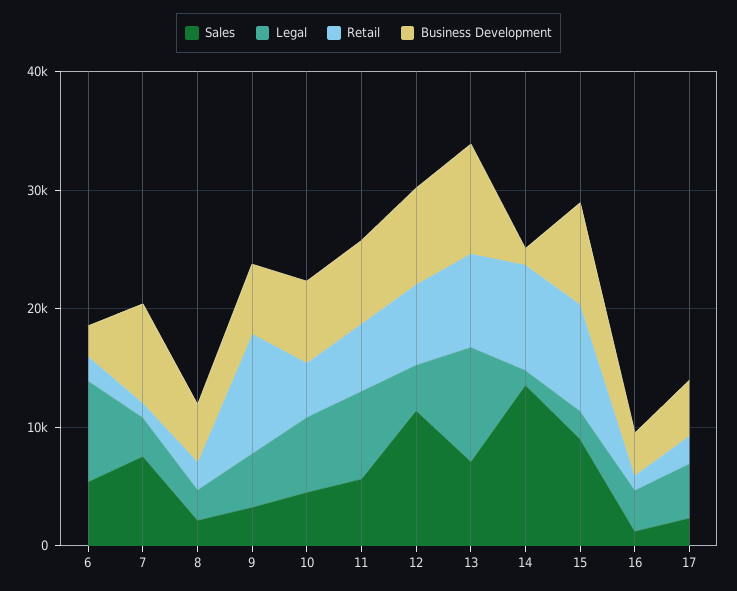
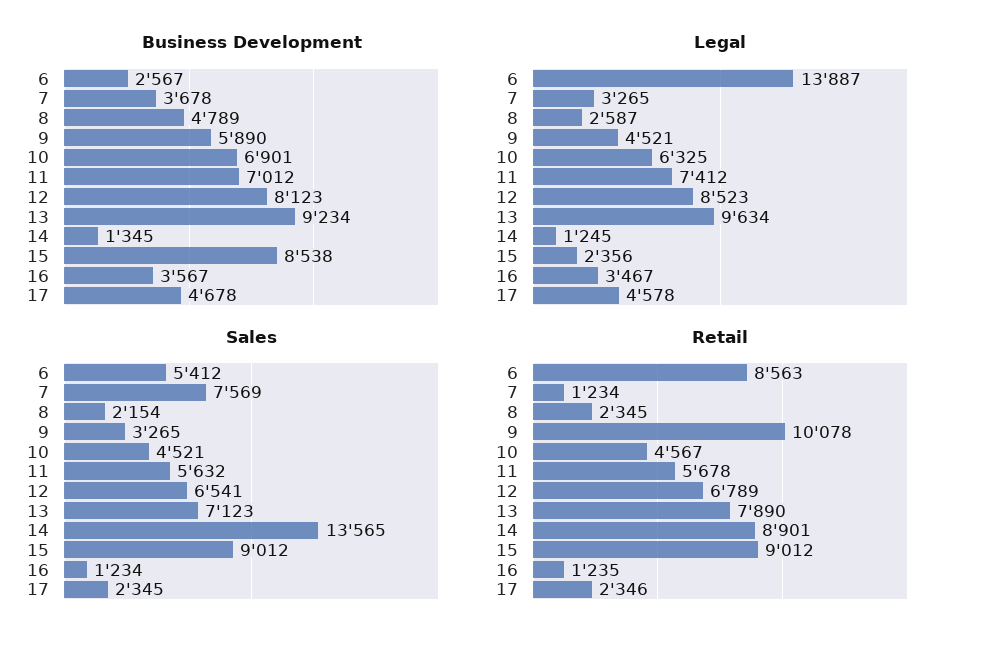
Legal, 6: 8000 -> 13887
Retail, 6: 2000 -> 8563
Business Development, 7: 8000 -> 3678
Sales, 12: 12000 -> 6541
Legal, 12: 4000 -> 8523

